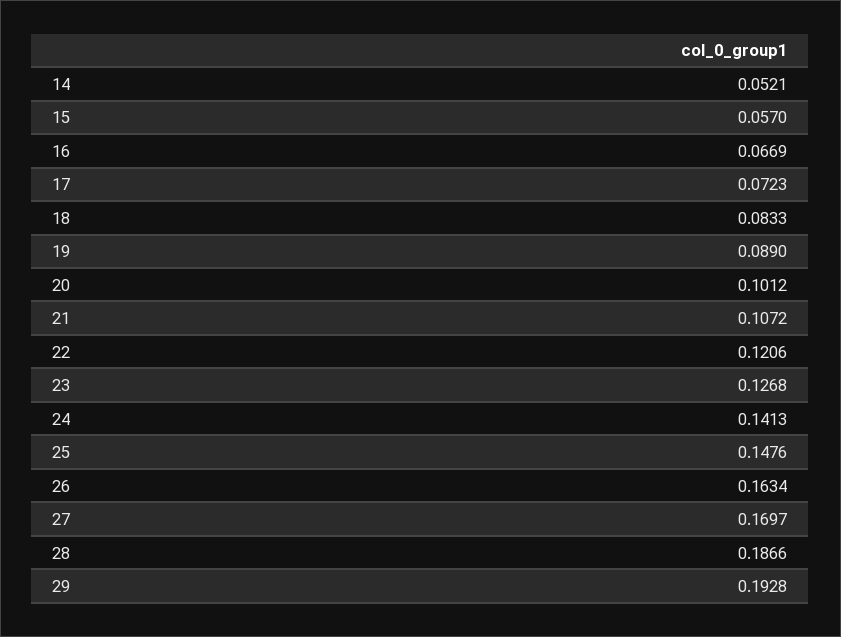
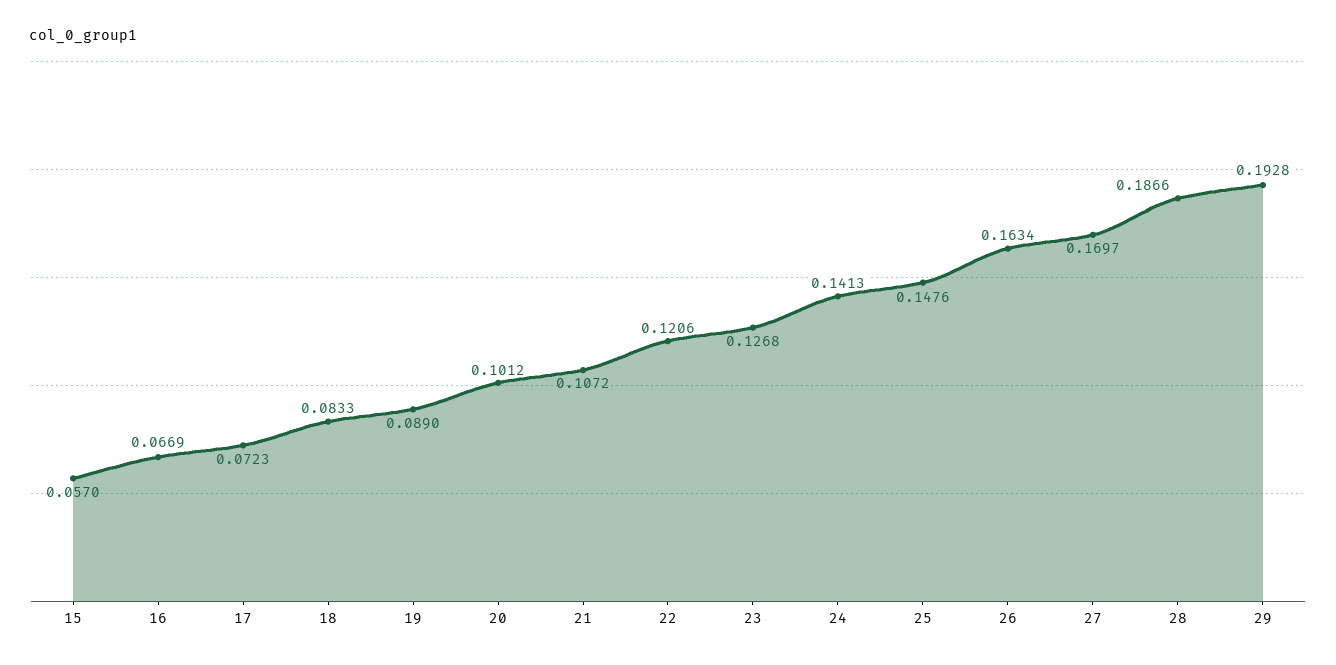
14: 0.0521 -> none

